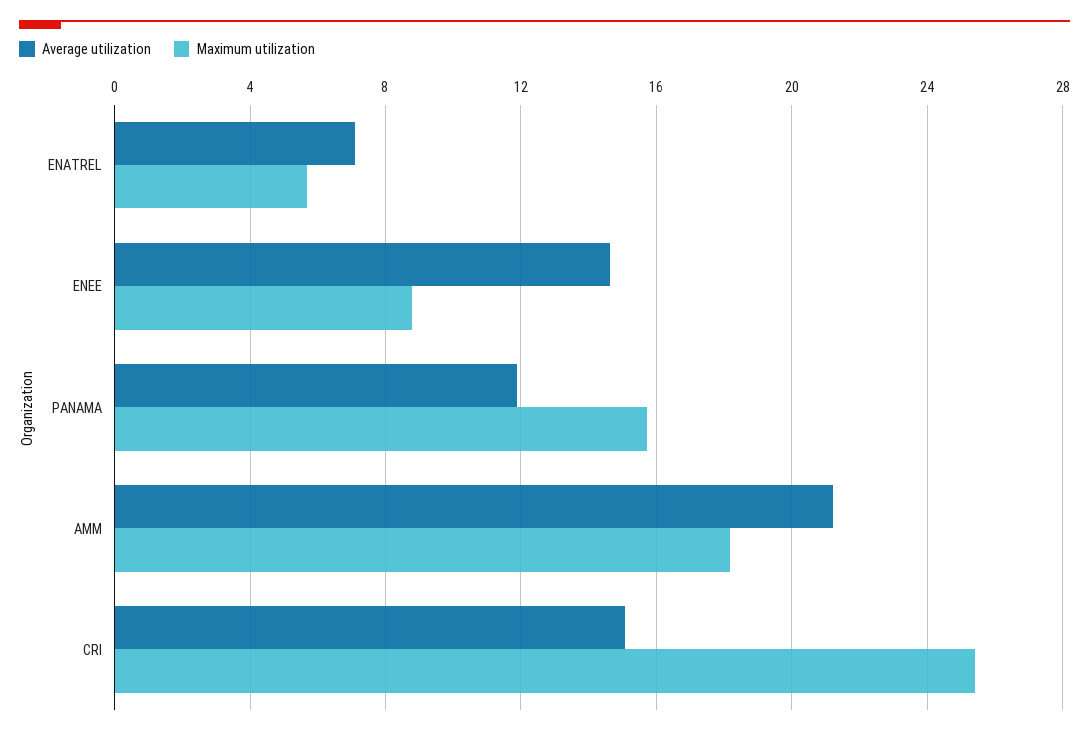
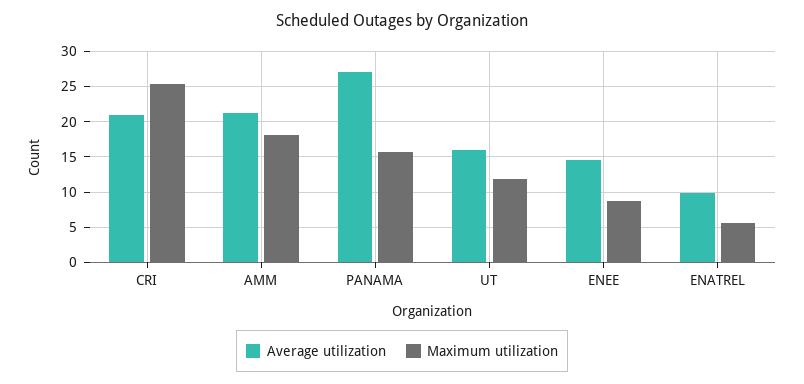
Average utilization, ENATREL: 7 -> 10
Average utilization, PANAMA: 12 -> 27
Average utilization, CRI: 15 -> 21
Average utilization, UT: none -> 16
Maximum utilization, UT: none -> 12

